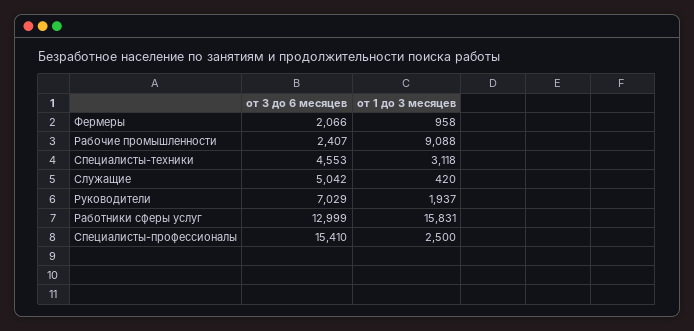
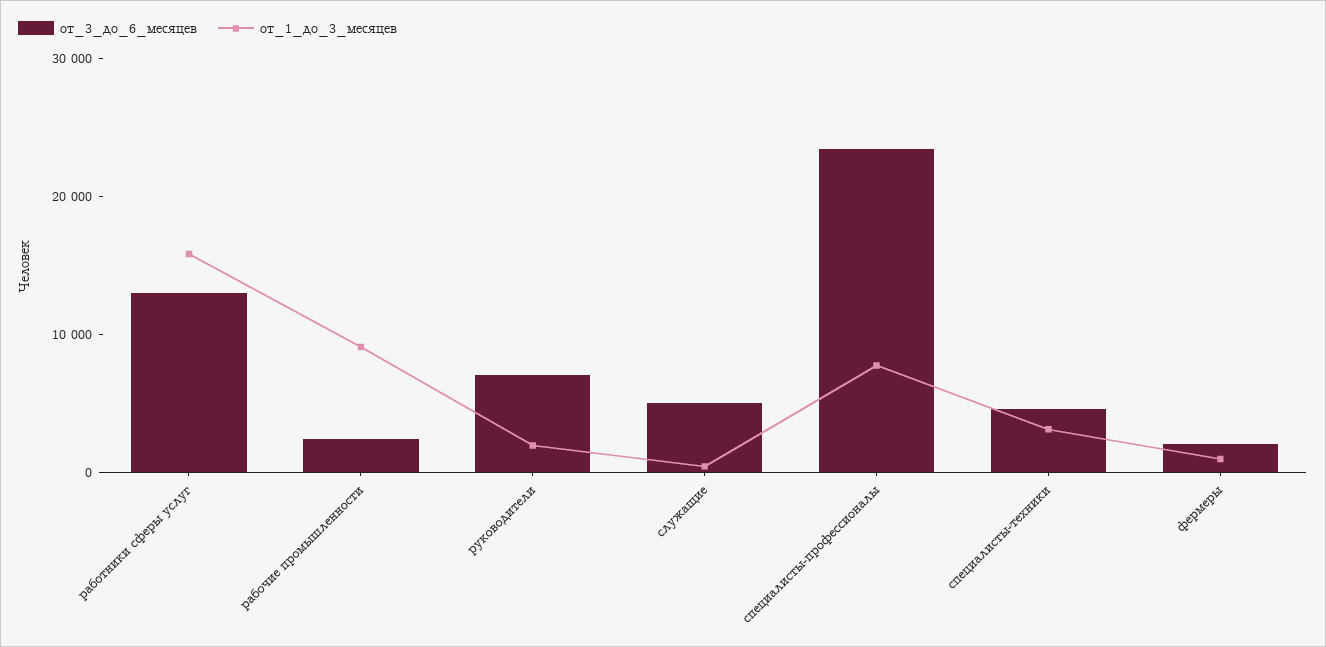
от 3 до 6 месяцев, Специалисты-профессионалы: 15410 -> 24000
от 1 до 3 месяцев, Специалисты-профессионалы: 2500 -> 8000

